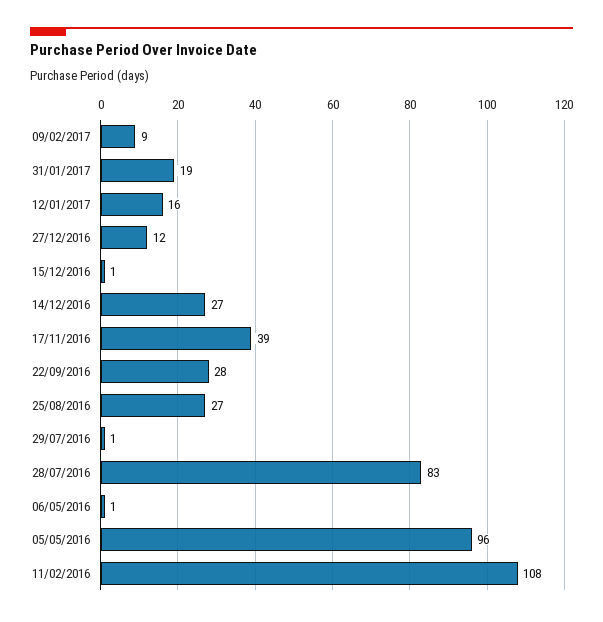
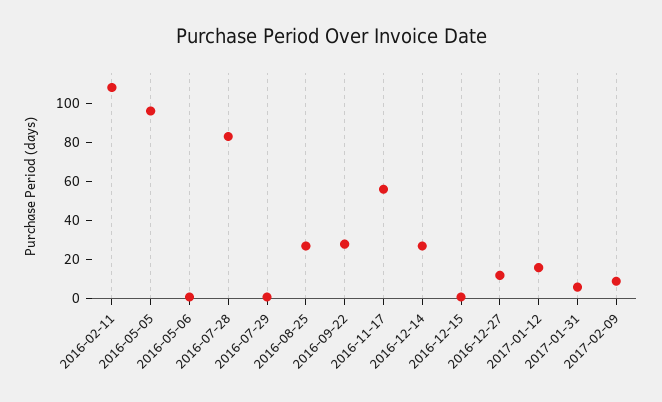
31/01/2017: 19 -> 5
17/11/2016: 39 -> 55

